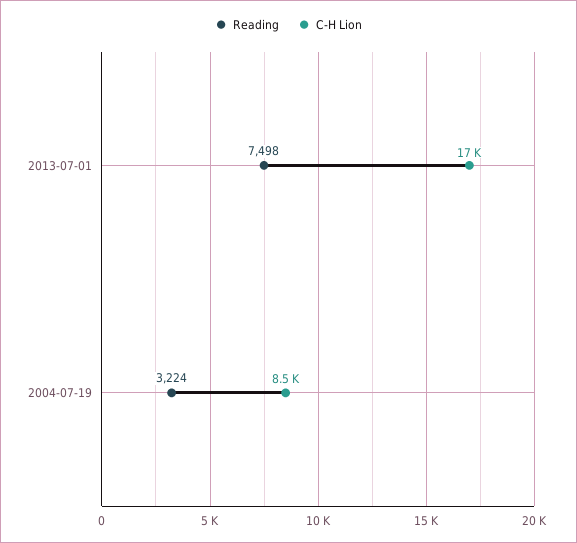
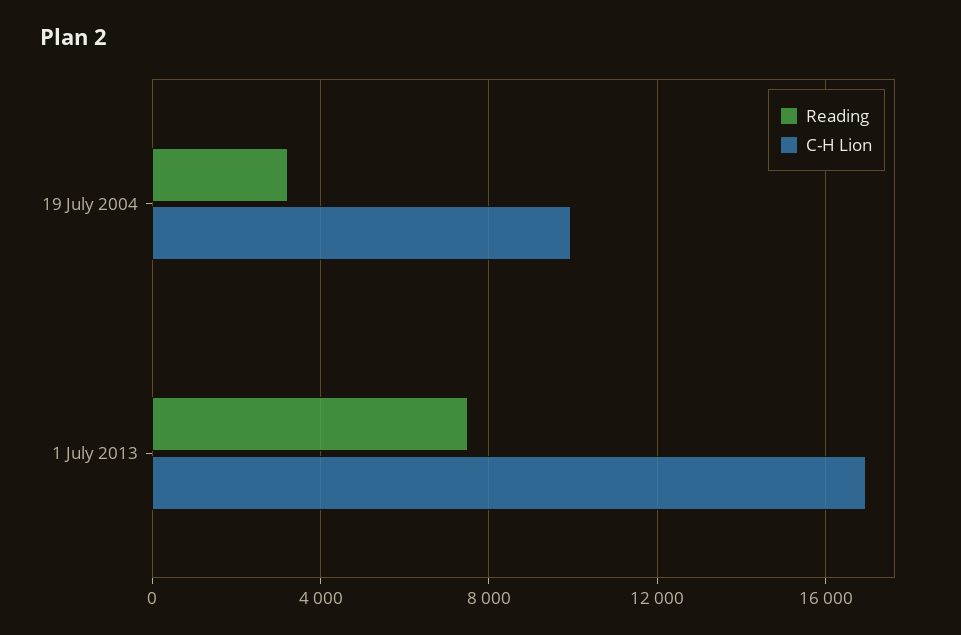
C-H Lion, 2004-07-19: 8500 -> 10000

